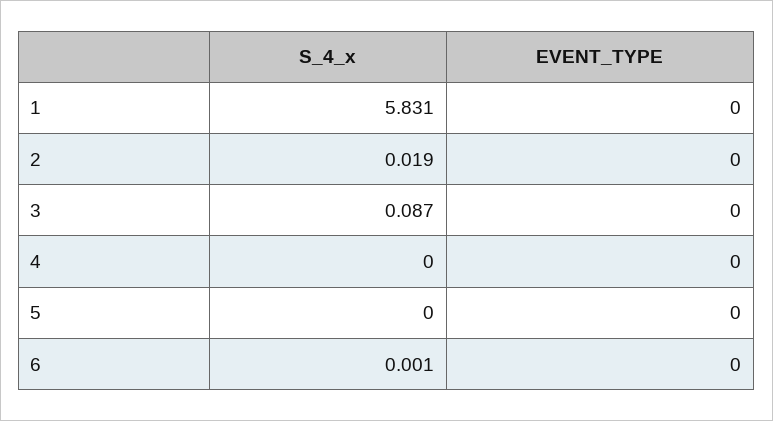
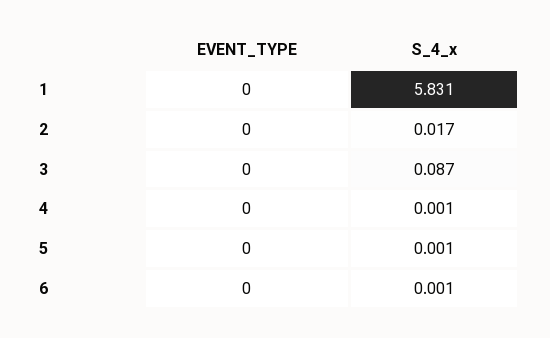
S_4_x, 2: 0.019 -> 0.017
S_4_x, 4: 0 -> 0.001
S_4_x, 5: 0 -> 0.001

